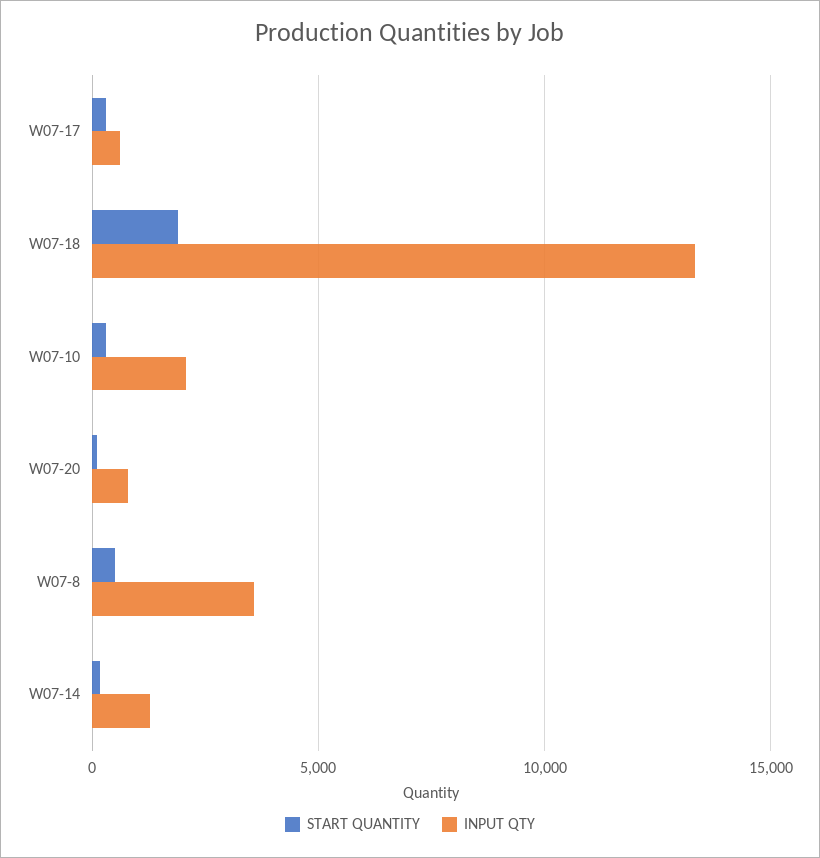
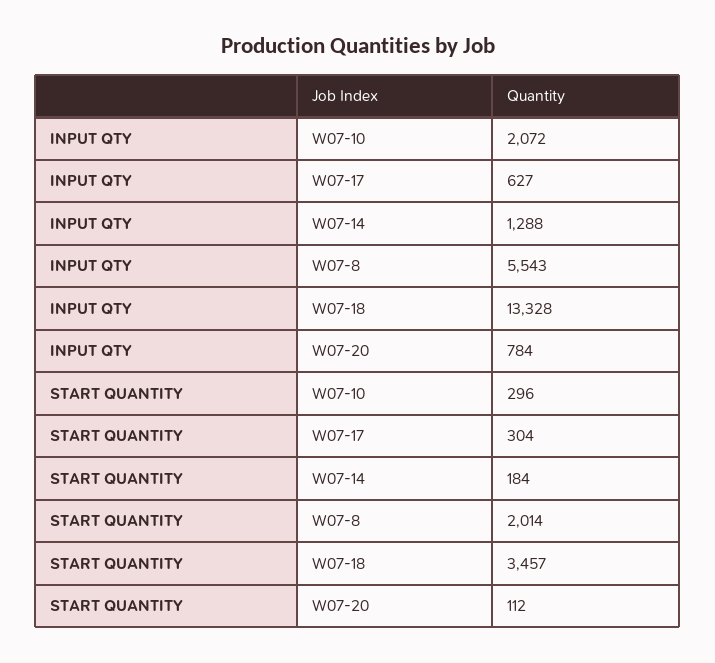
START QUANTITY, W07-18: 2000 -> 3457
START QUANTITY, W07-8: 500 -> 2014
INPUT QTY, W07-8: 3500 -> 5543

